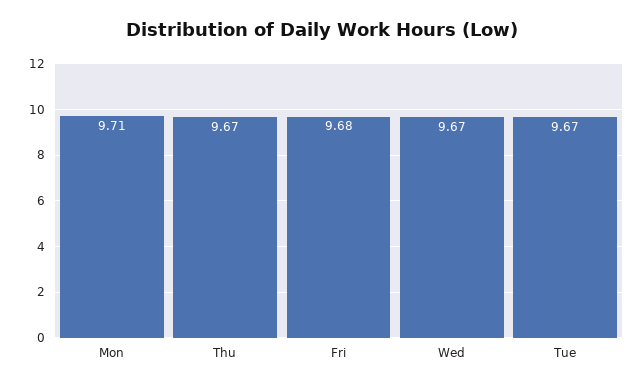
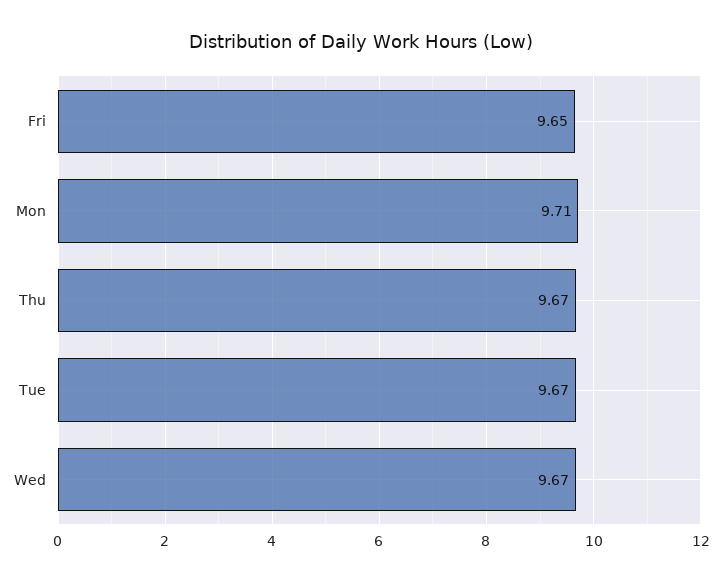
Fri: 9.68 -> 9.65

